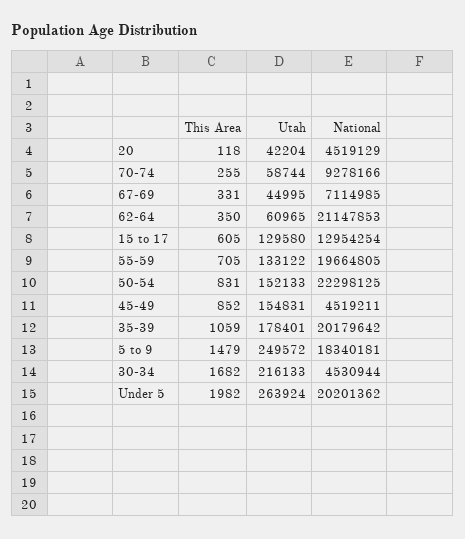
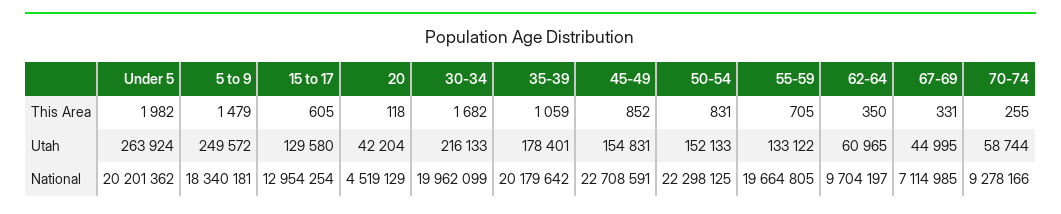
National, 62-64: 21147853 -> 9704197
National, 45-49: 4519211 -> 22708591
National, 30-34: 4530944 -> 19962099

